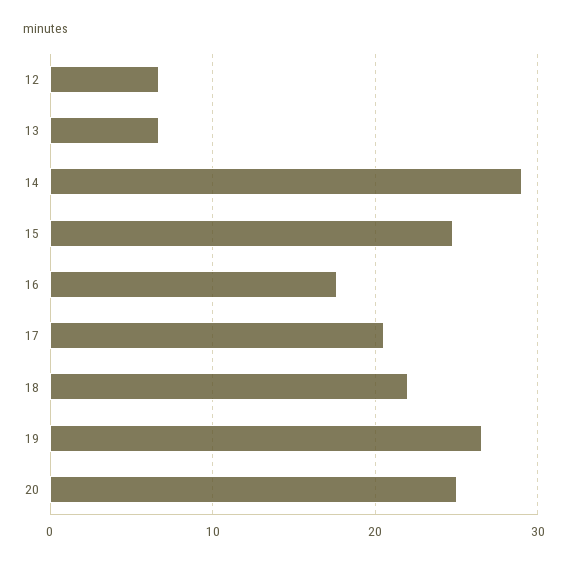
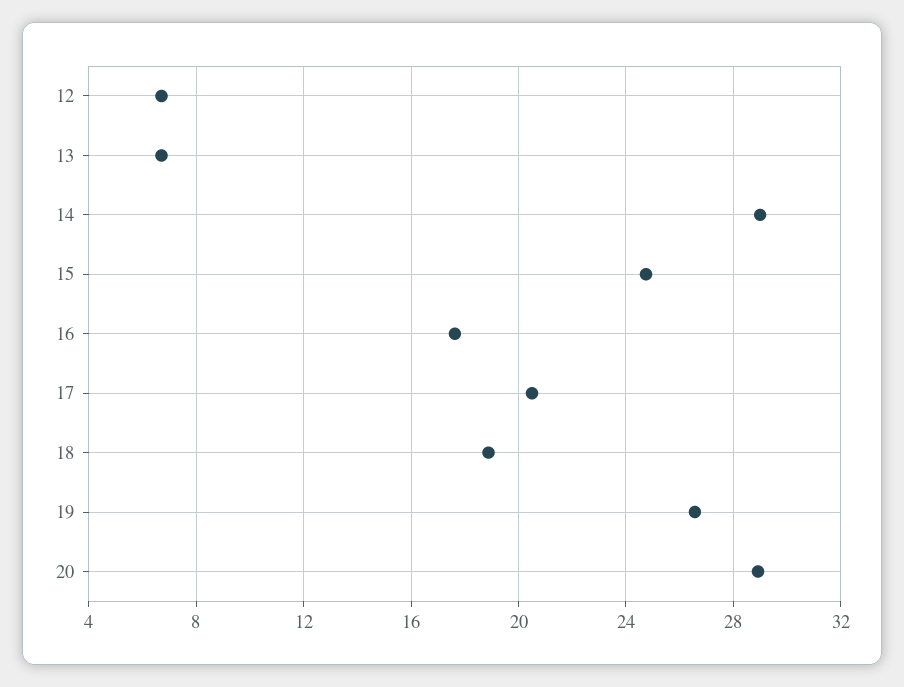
18: 22 -> 19
20: 25 -> 29

